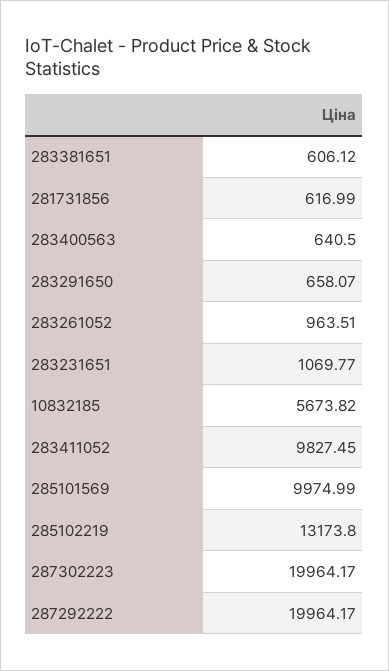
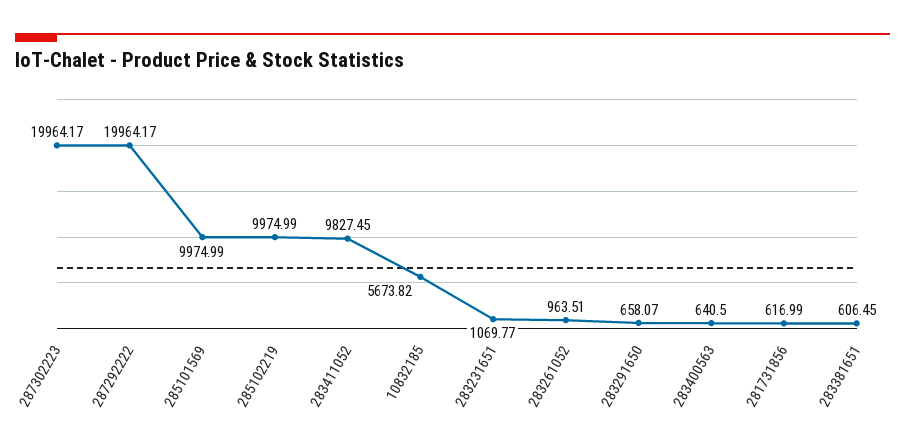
283381651: 606.12 -> 606.45
285102219: 13173.8 -> 9974.99

